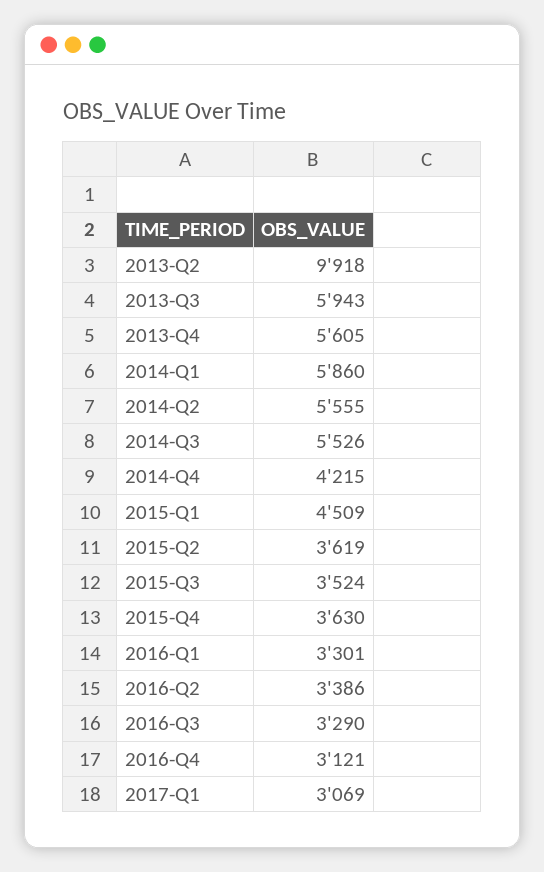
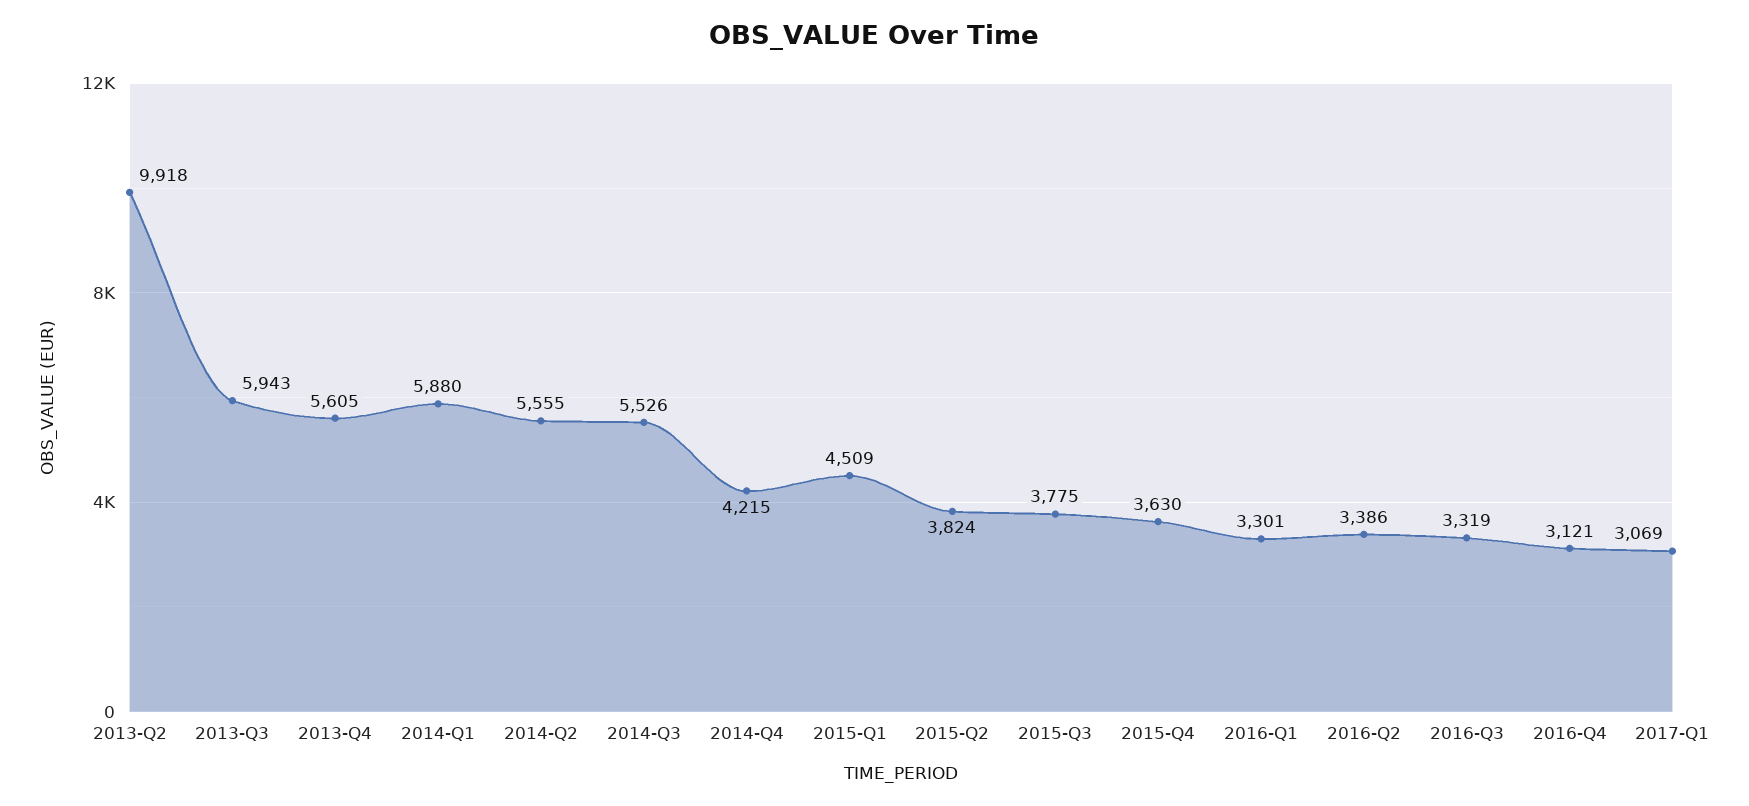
2014-Q1: 5860 -> 5880
2015-Q2: 3619 -> 3824
2015-Q3: 3524 -> 3775
2016-Q3: 3290 -> 3319

